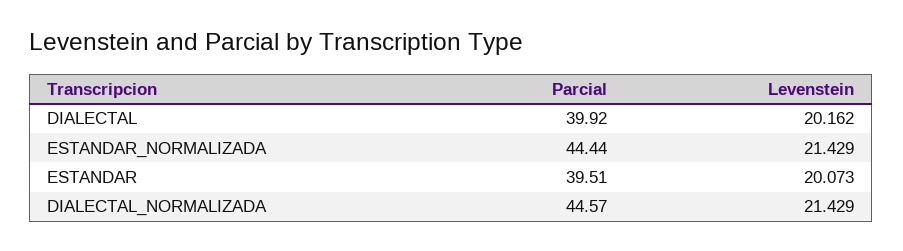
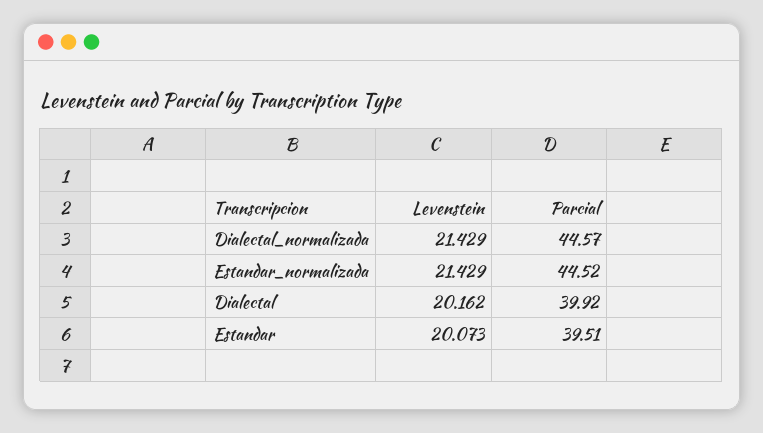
Parcial, ESTANDAR_NORMALIZADA: 44.44 -> 44.52

